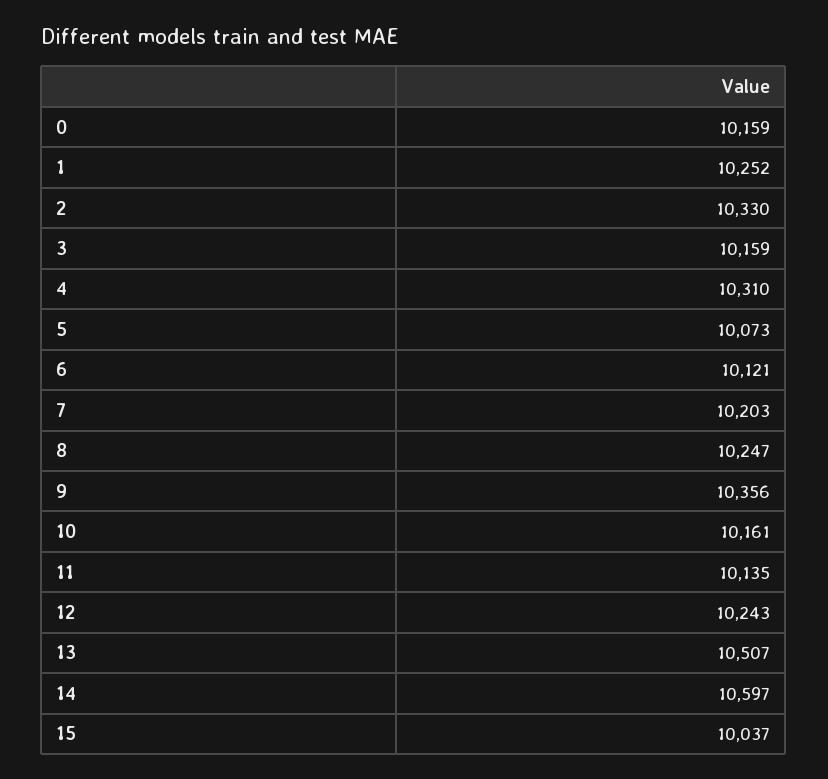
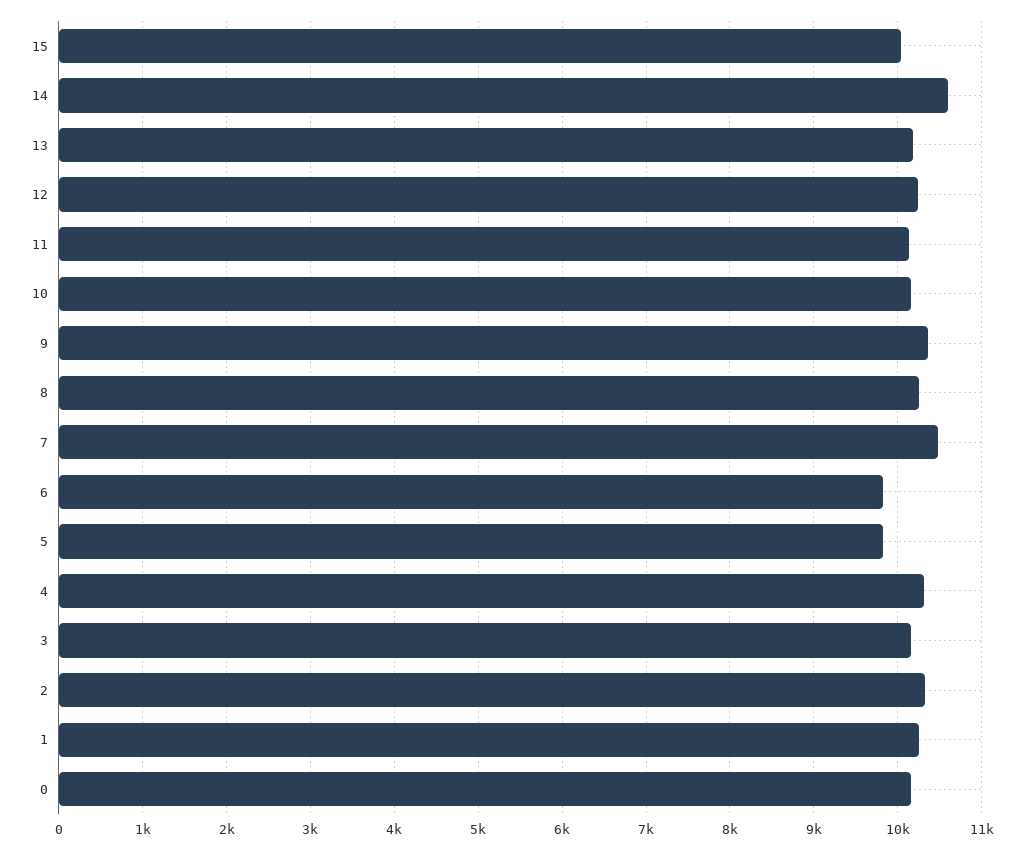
5: 10073 -> 9800
6: 10121 -> 9800
7: 10203 -> 10500
13: 10507 -> 10200

